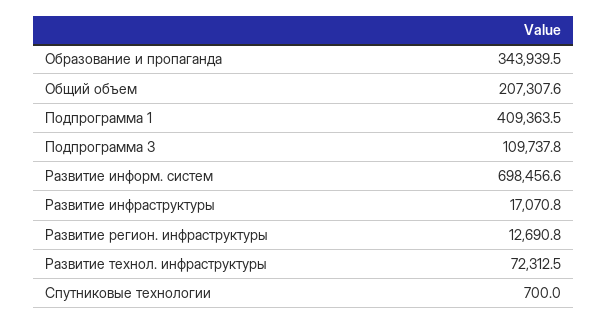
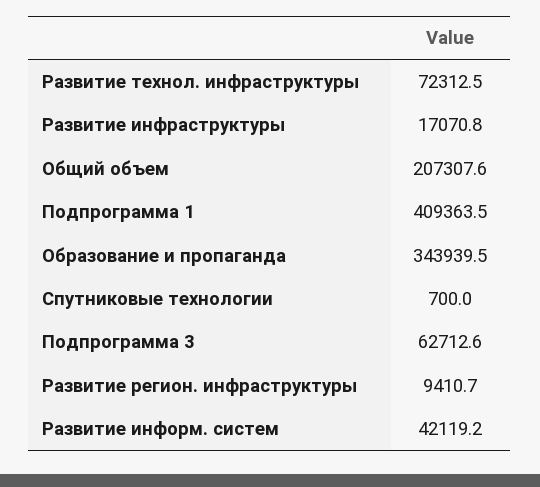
Подпрограмма 3: 109737.8 -> 62712.6
Развитие информ. систем: 698456.6 -> 42119.2
Развитие регион. инфраструктуры: 12690.8 -> 9410.7

